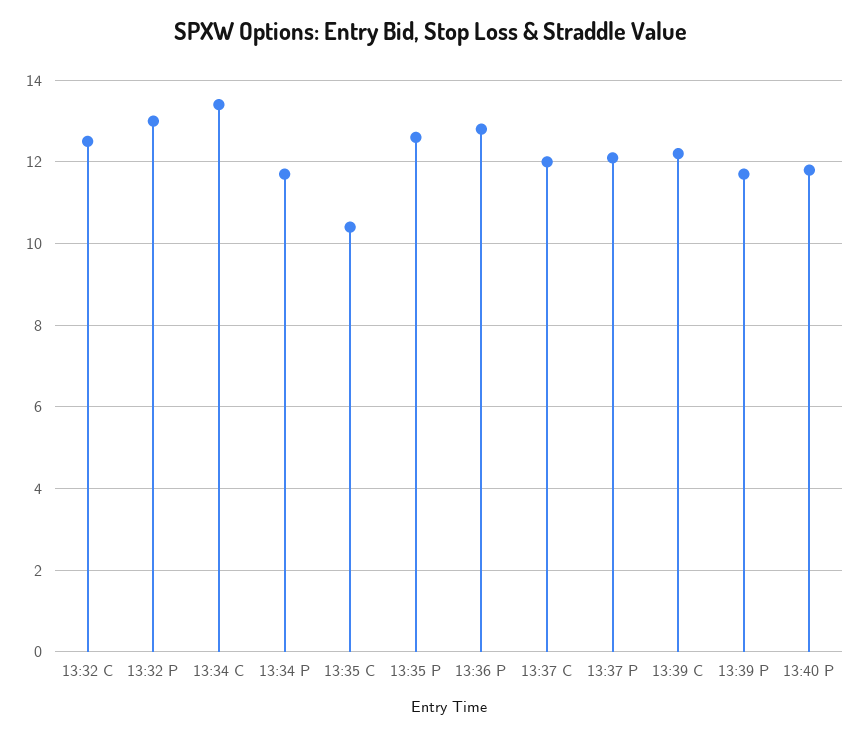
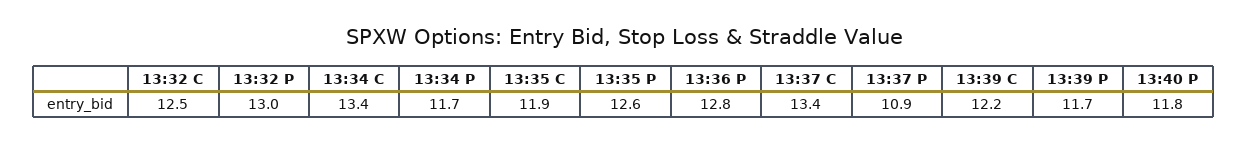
13:35 C: 10.5 -> 11.9
13:37 C: 12 -> 13.4
13:37 P: 12 -> 10.9

